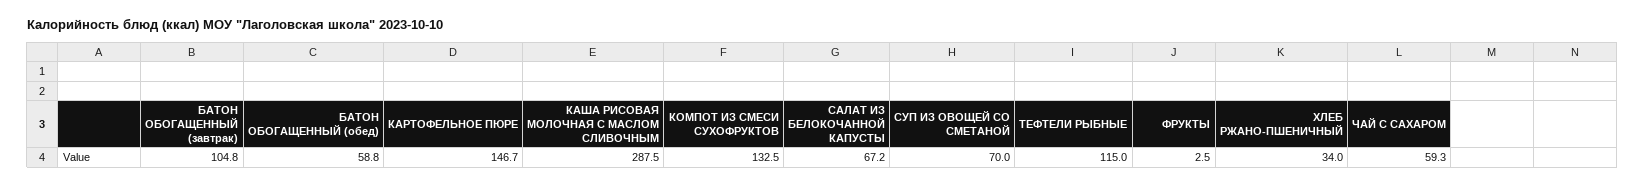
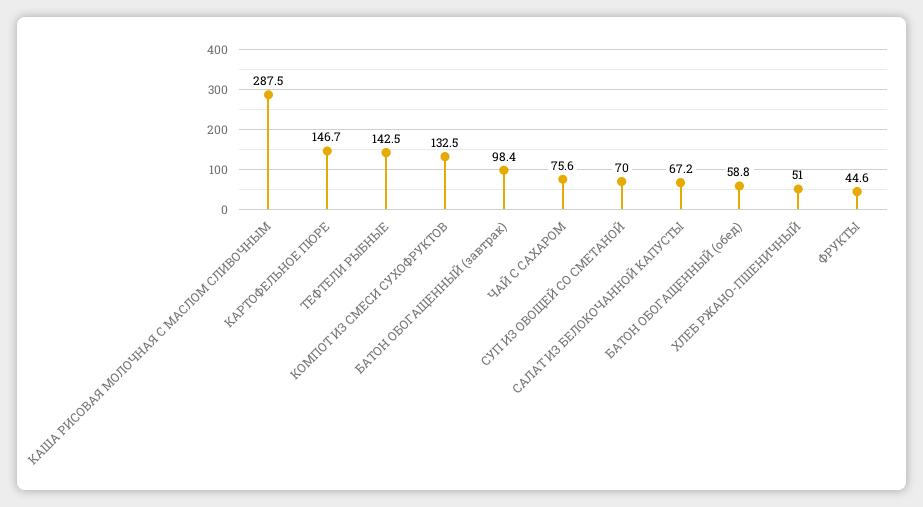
БАТОН ОБОГАЩЕННЫЙ (завтрак): 104.8 -> 98.4
ТЕФТЕЛИ РЫБНЫЕ: 115 -> 142.5
ФРУКТЫ: 2.5 -> 44.6
ХЛЕБ РЖАНО-ПШЕНИЧНЫЙ: 34 -> 51
ЧАЙ С САХАРОМ: 59.3 -> 75.6

